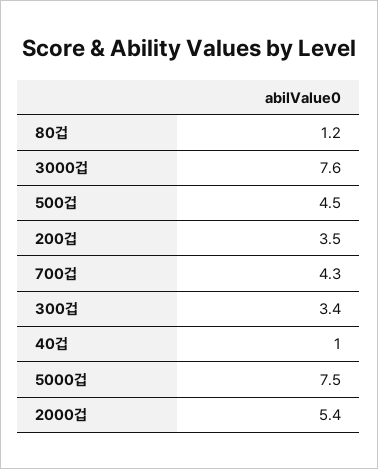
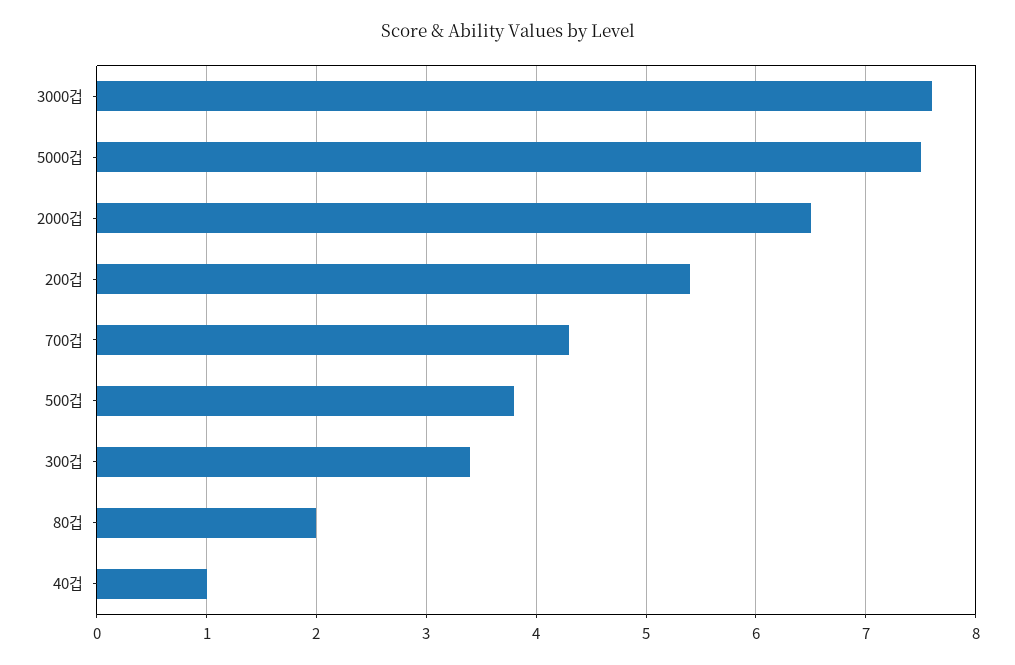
80겁: 1.2 -> 2
500겁: 4.5 -> 3.8
200겁: 3.5 -> 5.4
2000겁: 5.4 -> 6.5

